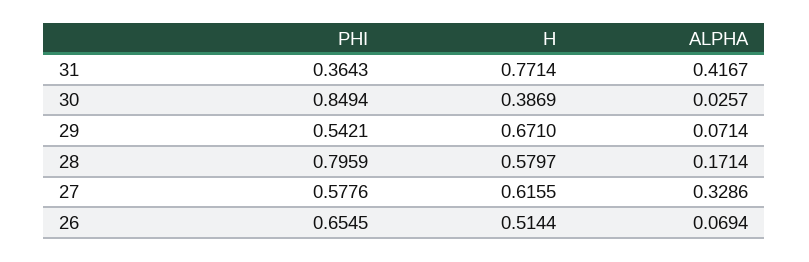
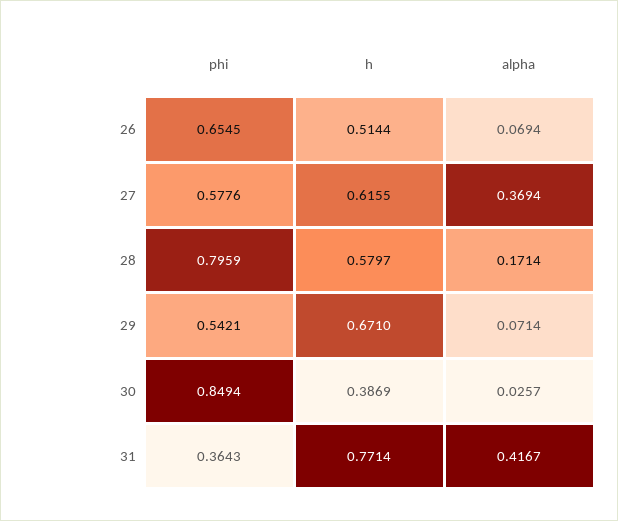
ALPHA, 27: 0.3286 -> 0.3694

